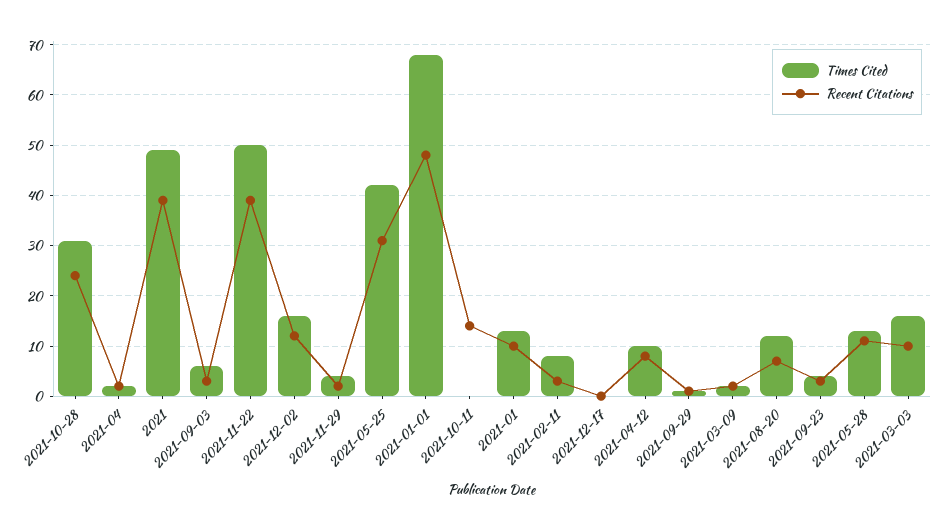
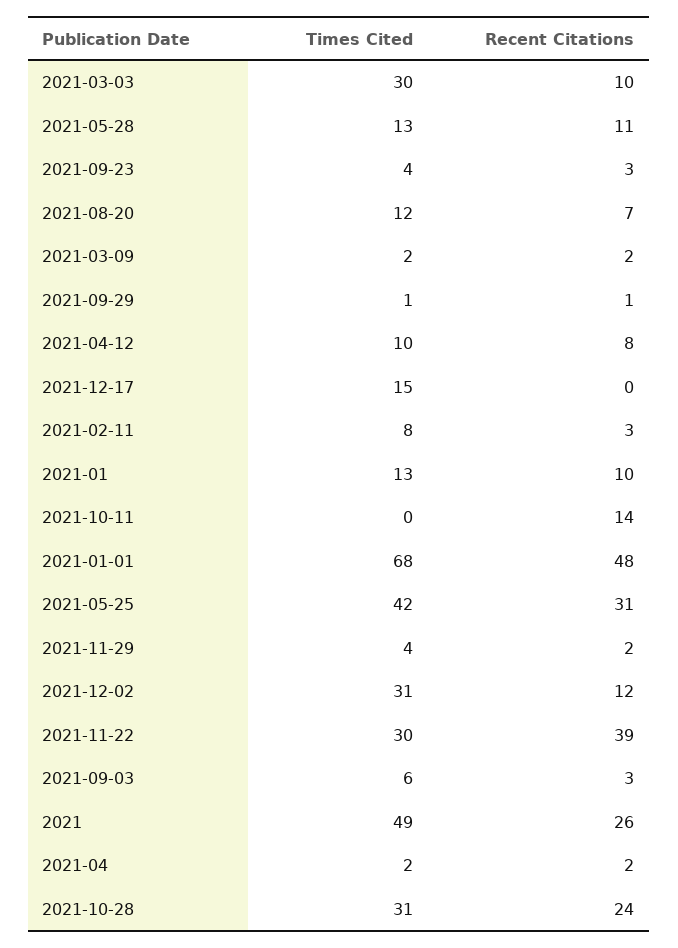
Recent Citations, 2021: 40 -> 26
Times Cited, 2021-11-22: 50 -> 30
Times Cited, 2021-12-02: 15 -> 31
Times Cited, 2021-12-17: 0 -> 15
Times Cited, 2021-03-03: 15 -> 30

